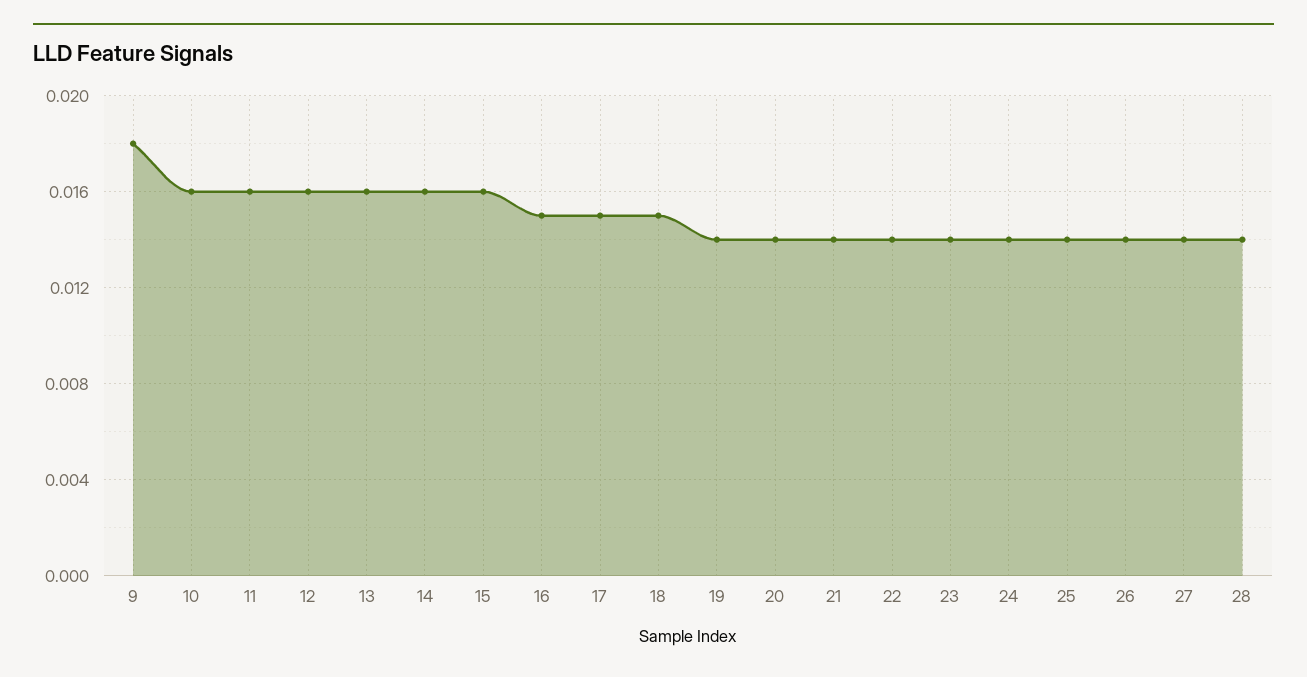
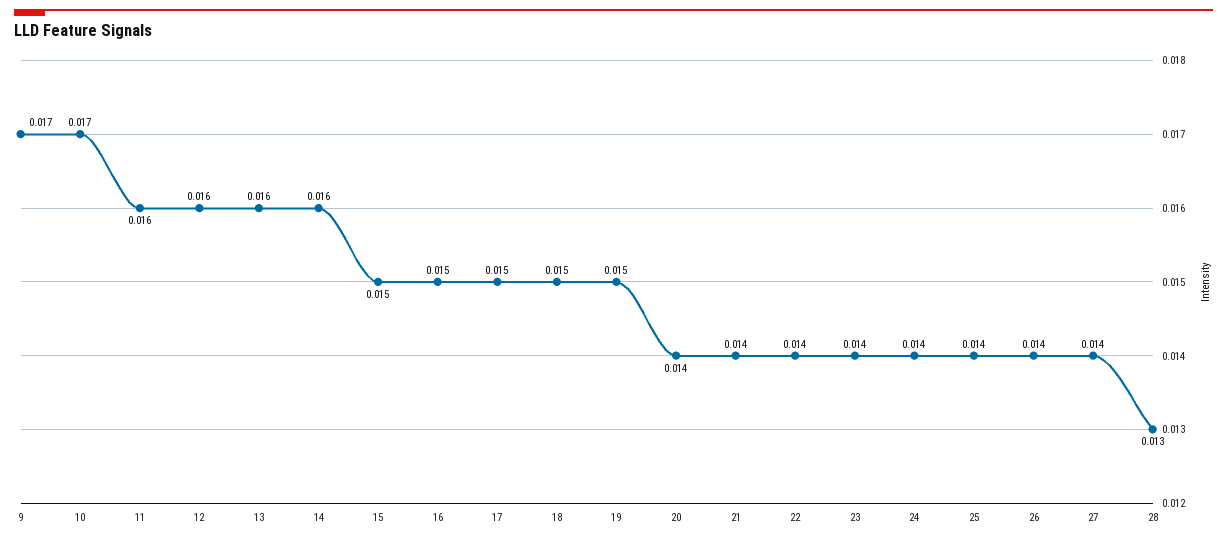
9: 0.018 -> 0.017
10: 0.016 -> 0.017
15: 0.016 -> 0.015
19: 0.014 -> 0.015
28: 0.014 -> 0.013

